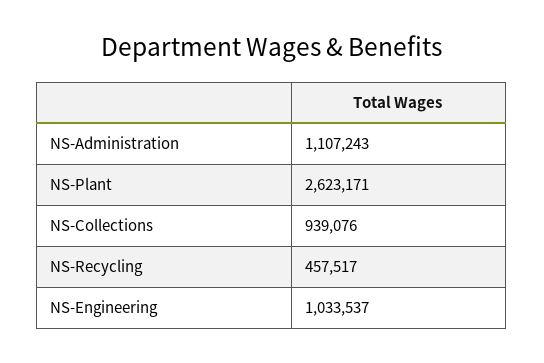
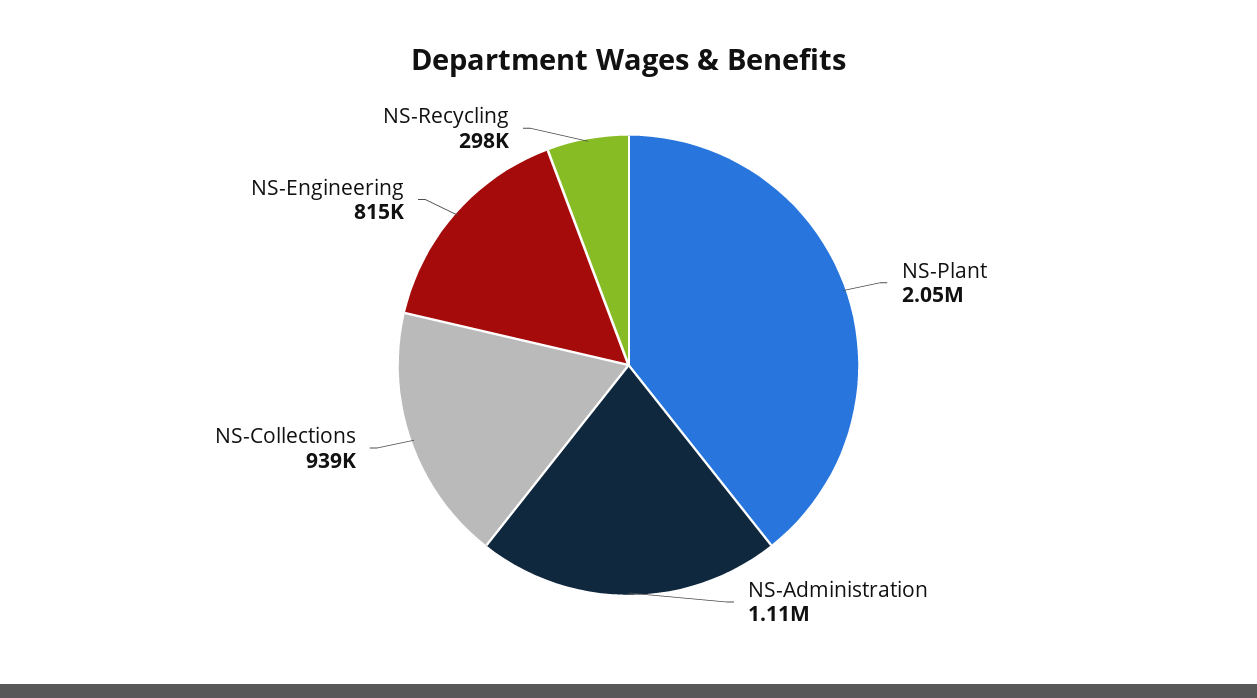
NS-Plant: 2623171 -> 2050000
NS-Recycling: 457517 -> 298000
NS-Engineering: 1033537 -> 815000

